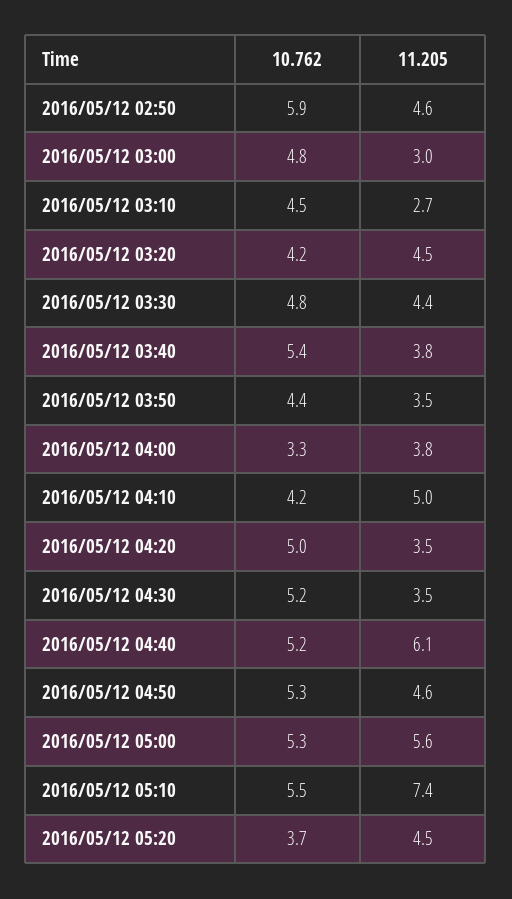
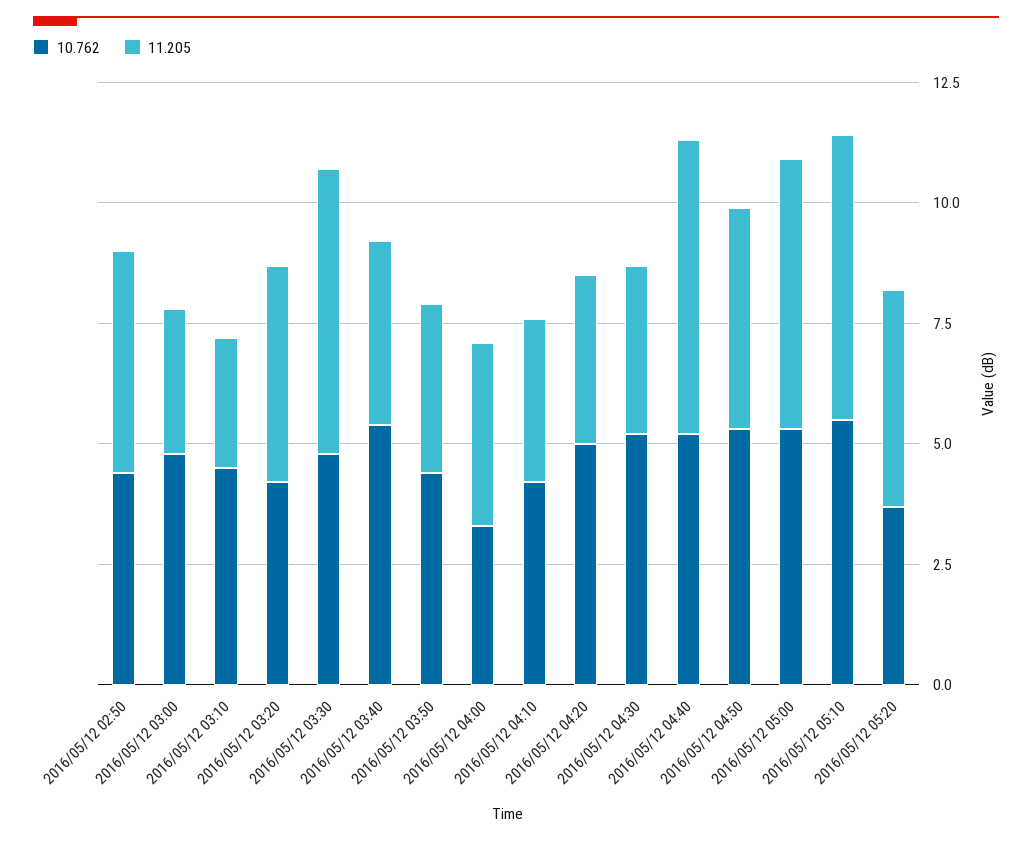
10.762, 2016/05/12 02:50: 5.9 -> 4.5
11.205, 2016/05/12 03:30: 4.4 -> 6
11.205, 2016/05/12 04:10: 5 -> 3.5
11.205, 2016/05/12 05:10: 7.4 -> 6

